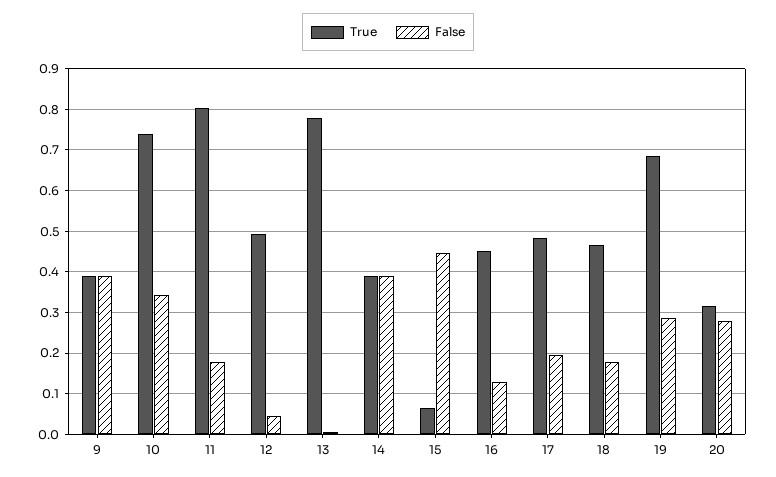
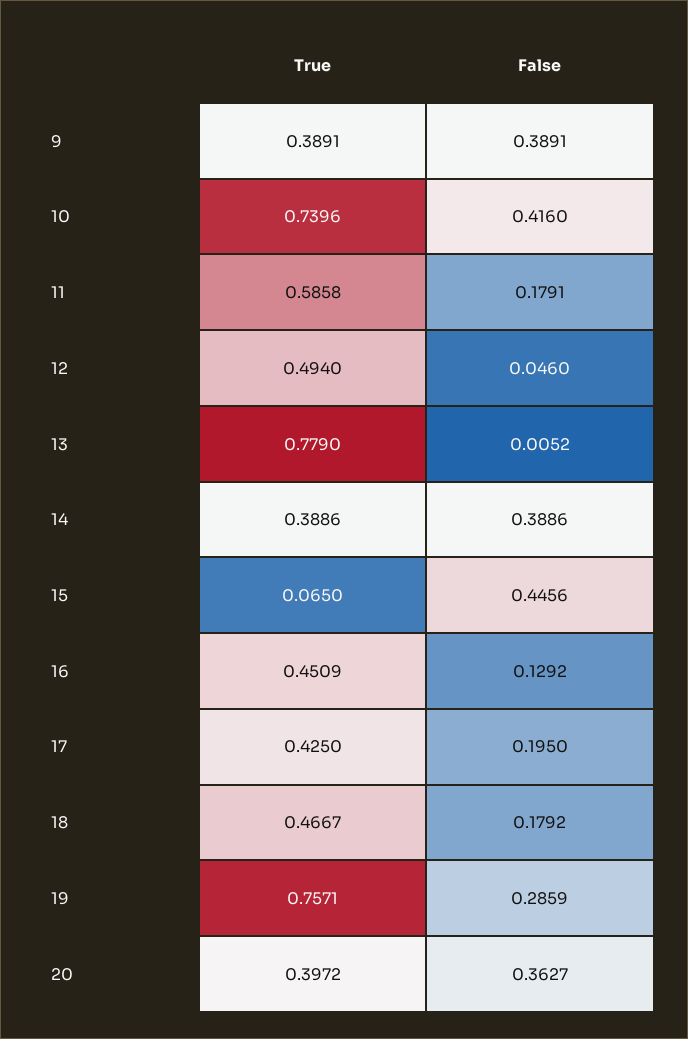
False, 10: 0.34 -> 0.416
True, 11: 0.8 -> 0.5858
True, 17: 0.48 -> 0.425
True, 19: 0.68 -> 0.7571
True, 20: 0.32 -> 0.3972
False, 20: 0.28 -> 0.3627

